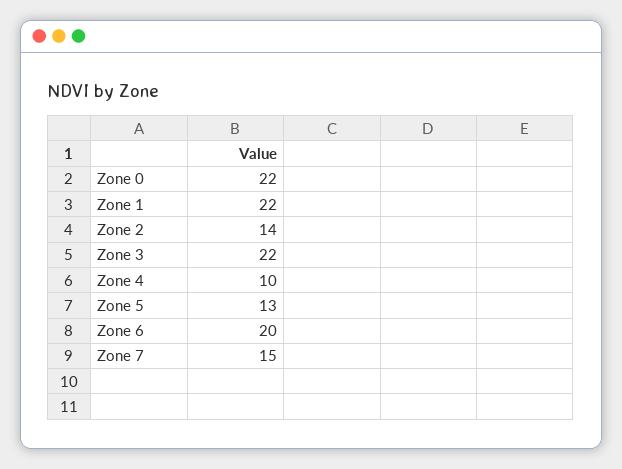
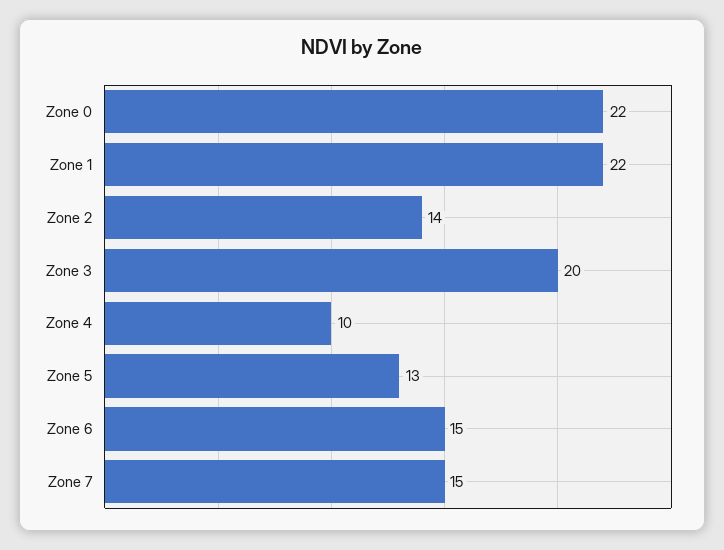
Zone 3: 22 -> 20
Zone 6: 20 -> 15

